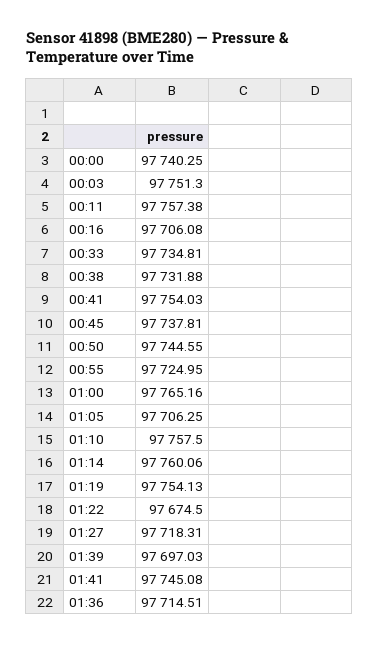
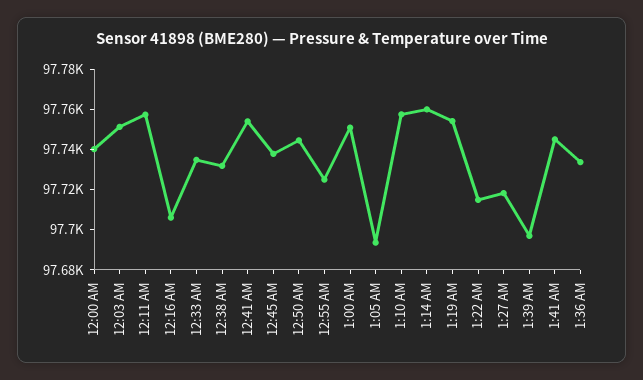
01:00: 97765.16 -> 97750
01:05: 97706.25 -> 97695
01:22: 97674.5 -> 97715
01:36: 97714.51 -> 97735

